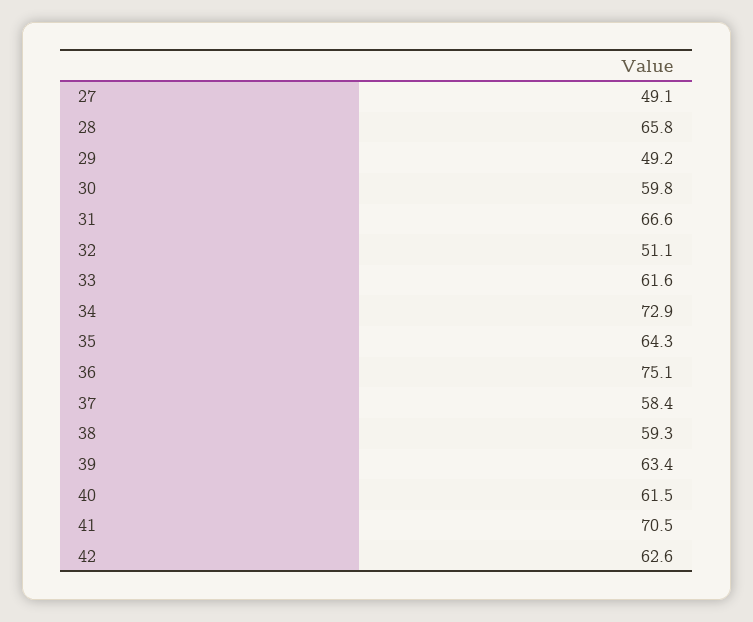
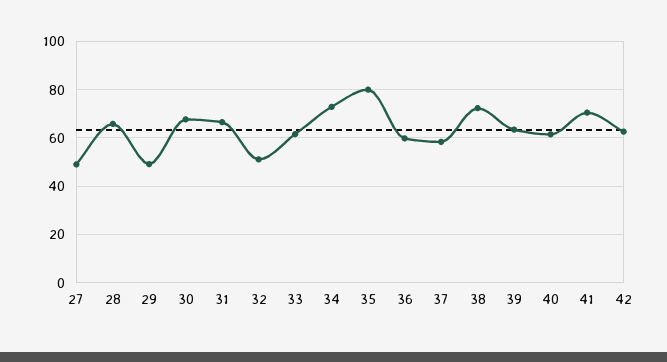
30: 59.8 -> 67.5
35: 64.3 -> 80
36: 75.1 -> 60
38: 59.3 -> 72.5

